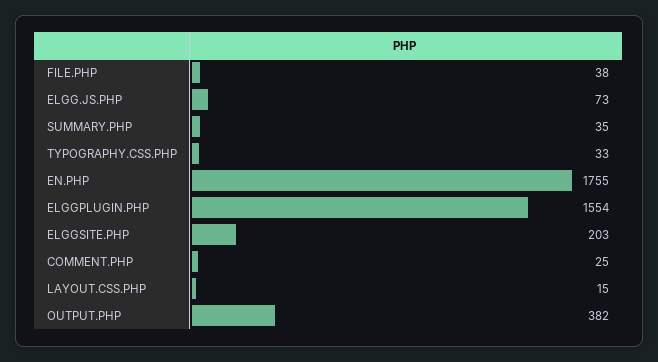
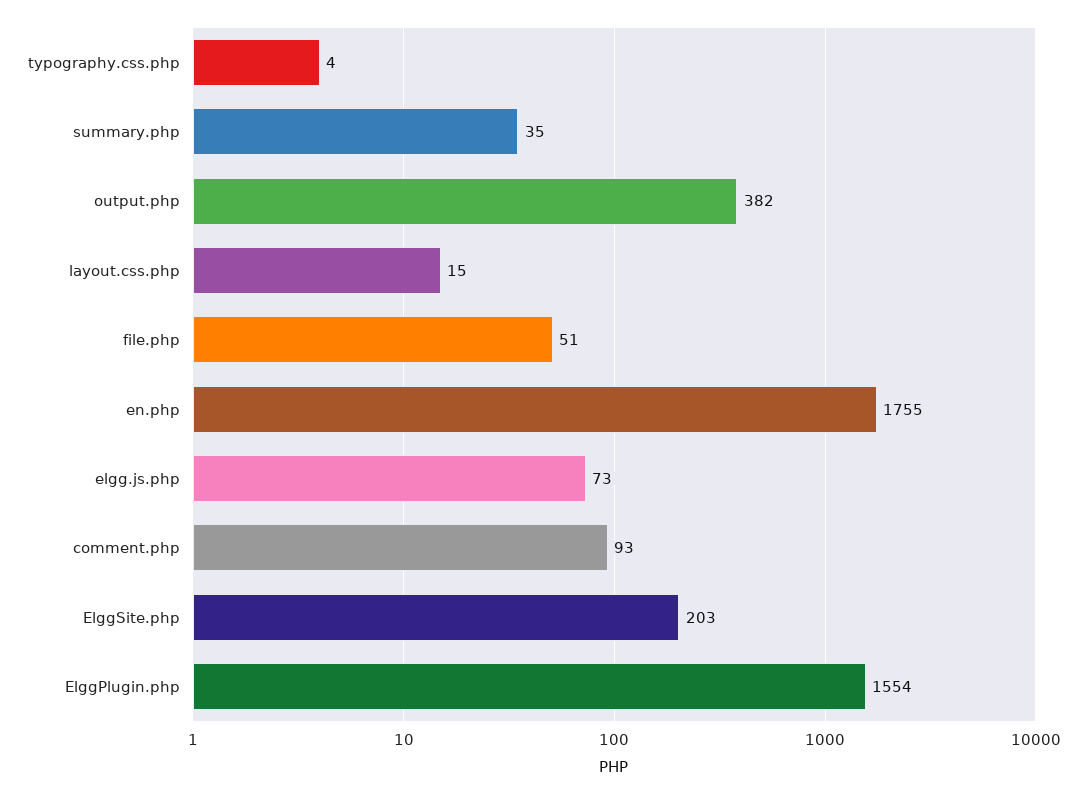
FILE.PHP: 38 -> 51
TYPOGRAPHY.CSS.PHP: 33 -> 4
COMMENT.PHP: 25 -> 93

